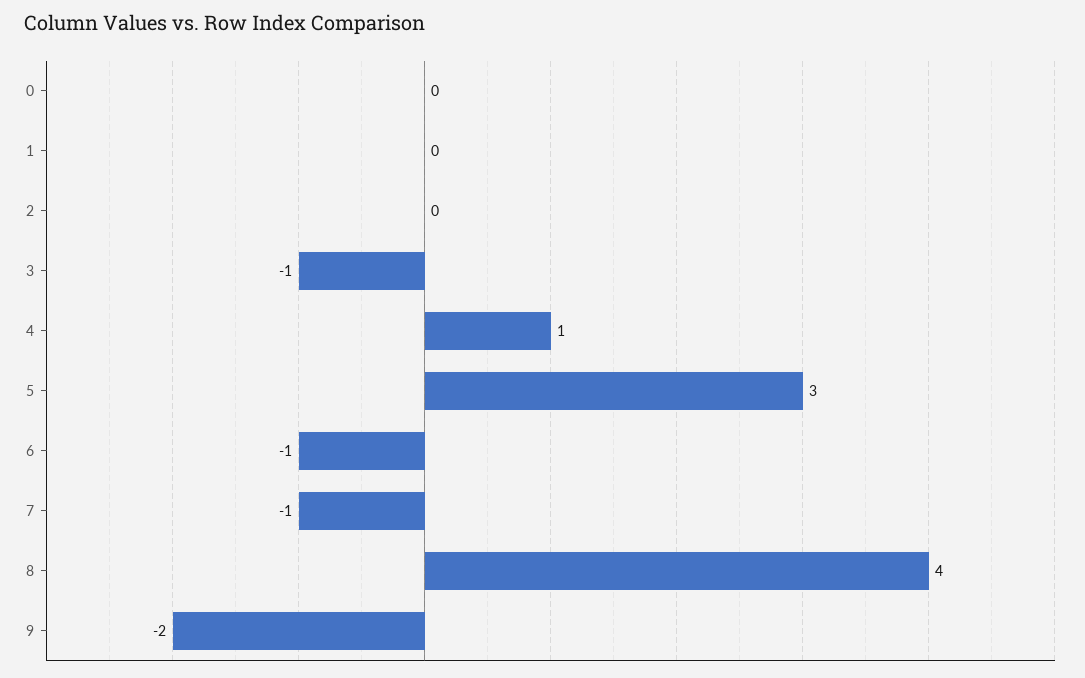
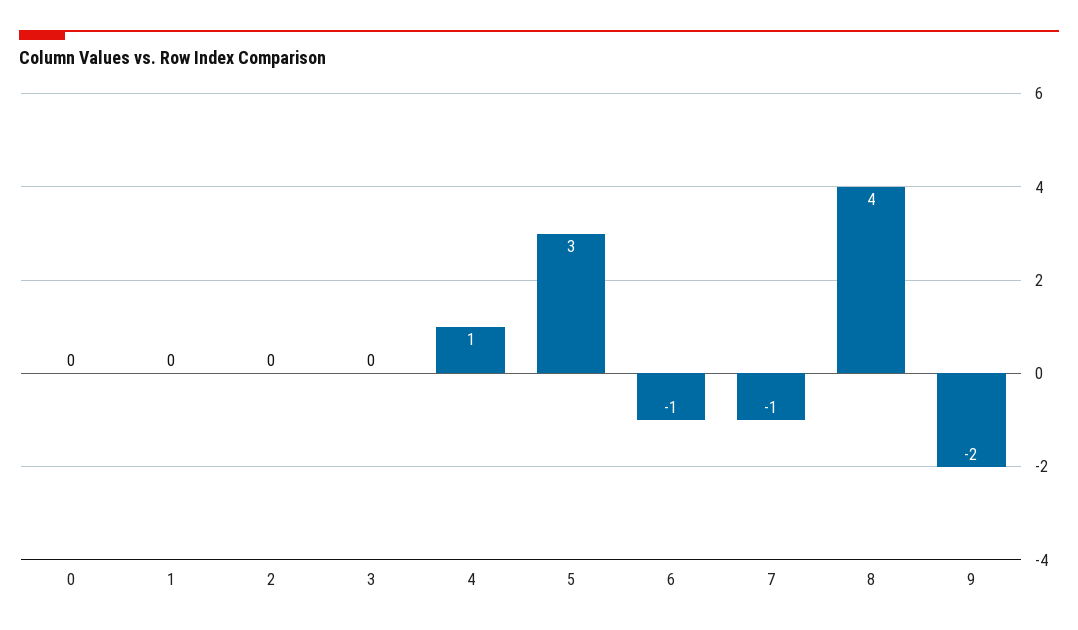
3: -1 -> 0

